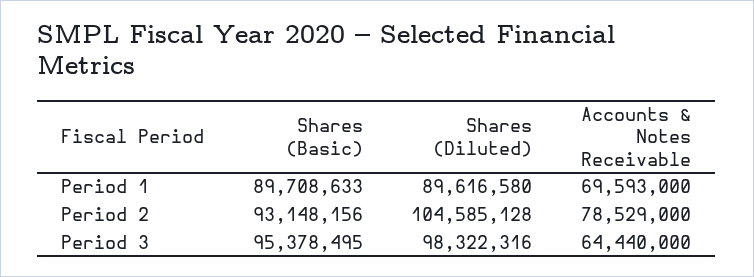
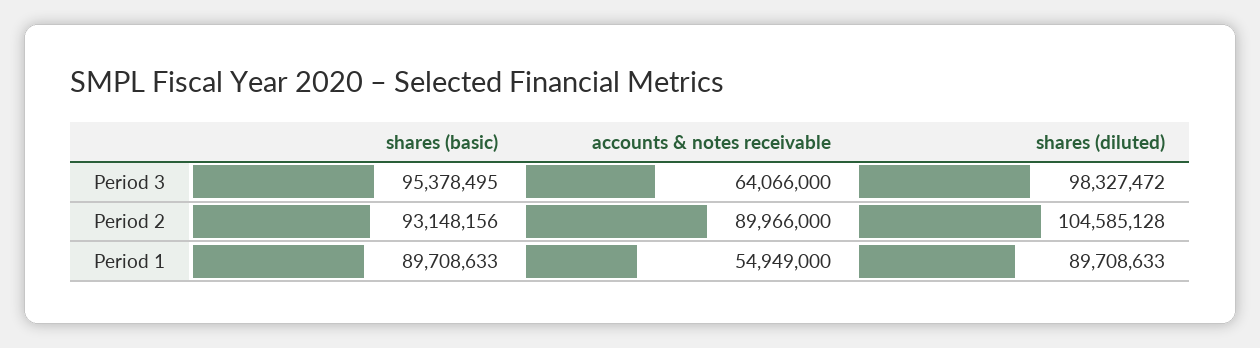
Shares (Diluted), Period 1: 89616580 -> 89708633
Accounts & Notes Receivable, Period 1: 69593000 -> 54949000
Accounts & Notes Receivable, Period 2: 78529000 -> 89966000
Shares (Diluted), Period 3: 98322316 -> 98327472
Accounts & Notes Receivable, Period 3: 64440000 -> 64066000

